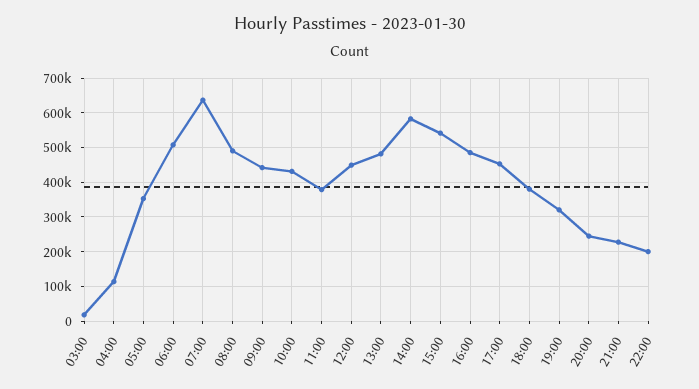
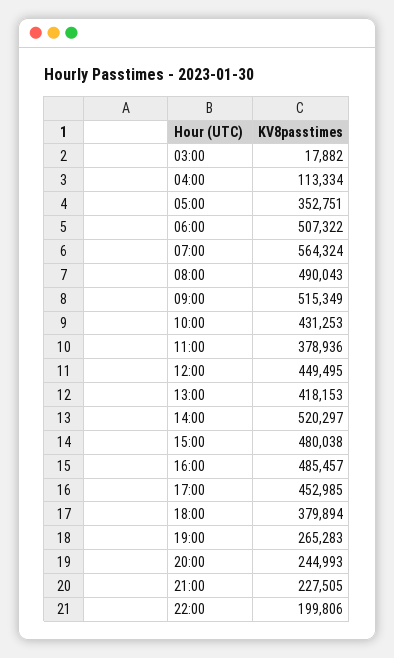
07:00: 640000 -> 564324
09:00: 440000 -> 515349
13:00: 480000 -> 418153
14:00: 580000 -> 520297
15:00: 540000 -> 480038
19:00: 320000 -> 265283

